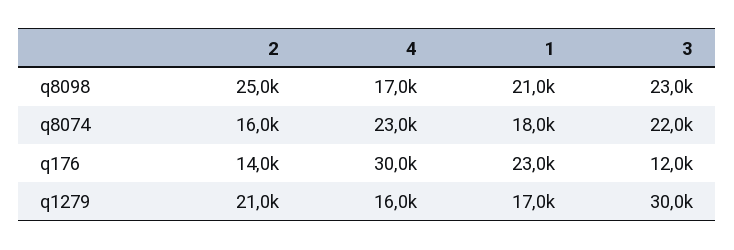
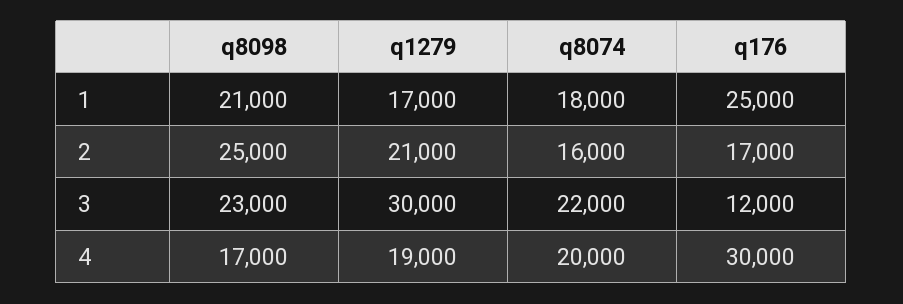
4, q8074: 23000 -> 20000
2, q176: 14000 -> 17000
1, q176: 23000 -> 25000
4, q1279: 16000 -> 19000

